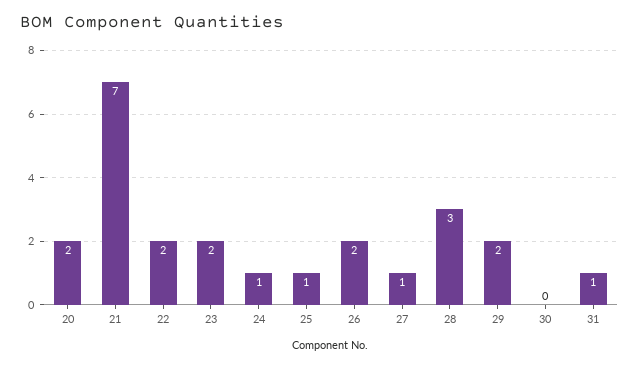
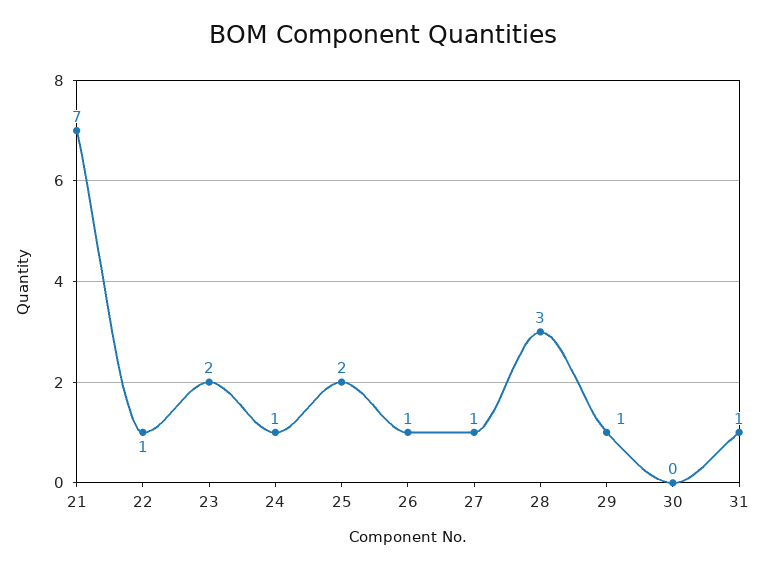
20: 2 -> none
22: 2 -> 1
25: 1 -> 2
26: 2 -> 1
29: 2 -> 1

